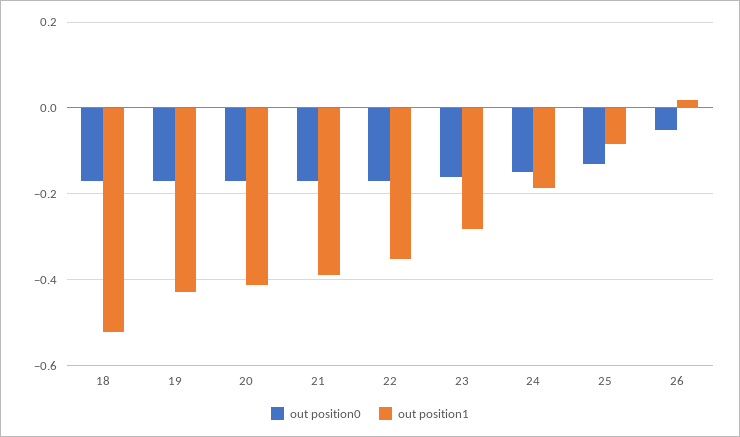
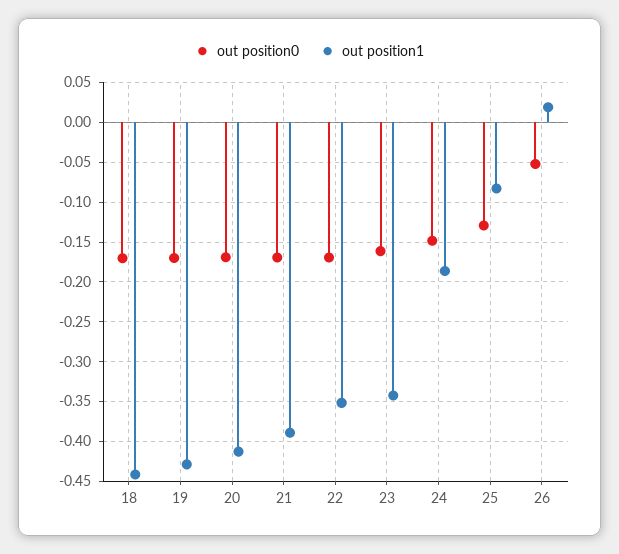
out position1, 18: -0.52 -> -0.44
out position1, 23: -0.28 -> -0.34

